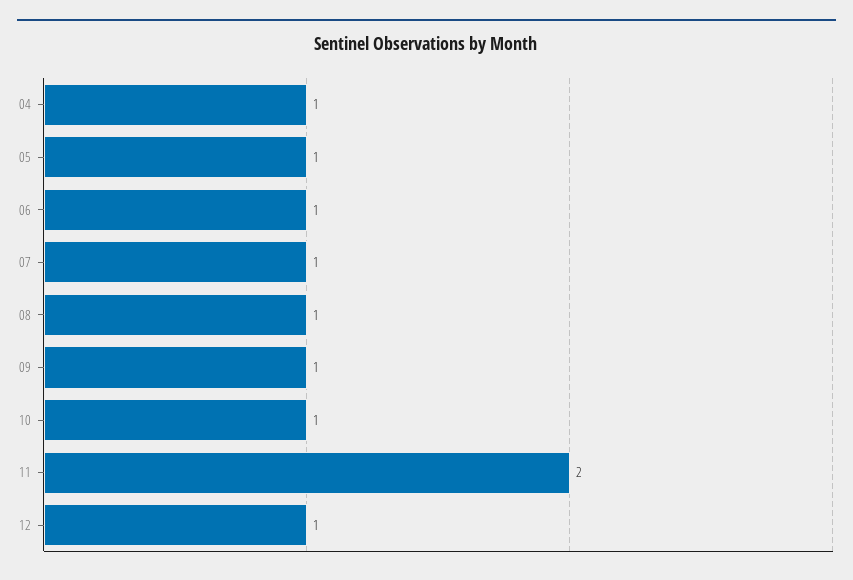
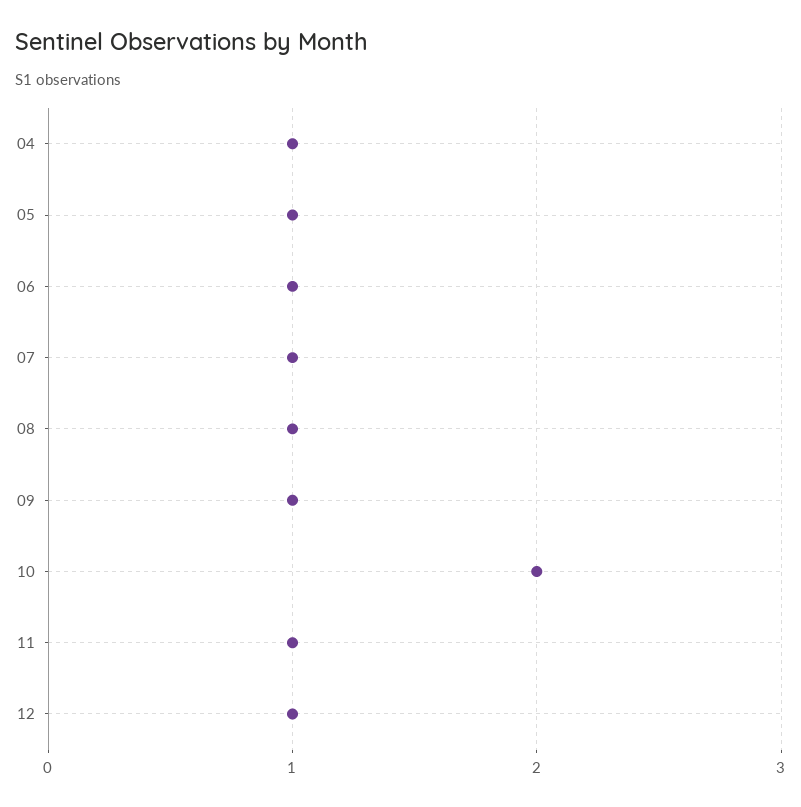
10: 1 -> 2
11: 2 -> 1

